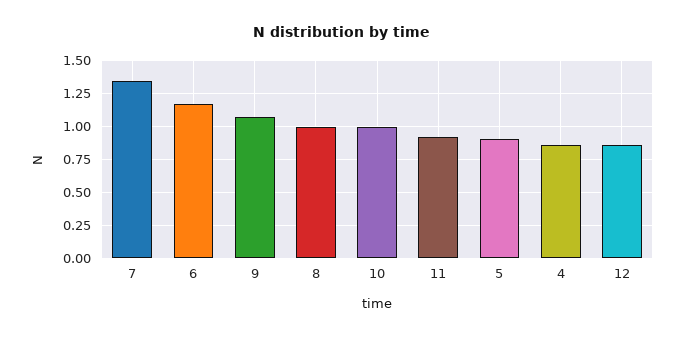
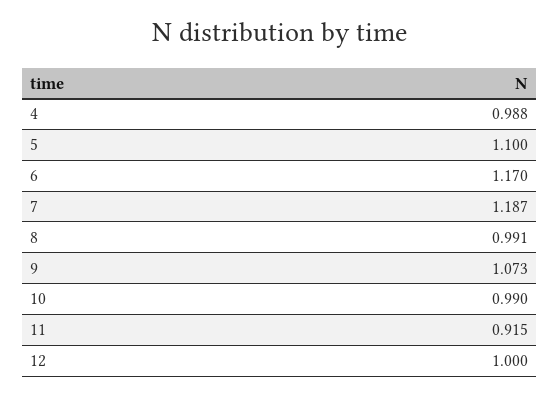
7: 1.35 -> 1.187
5: 0.9 -> 1.1
4: 0.85 -> 0.988
12: 0.85 -> 1

